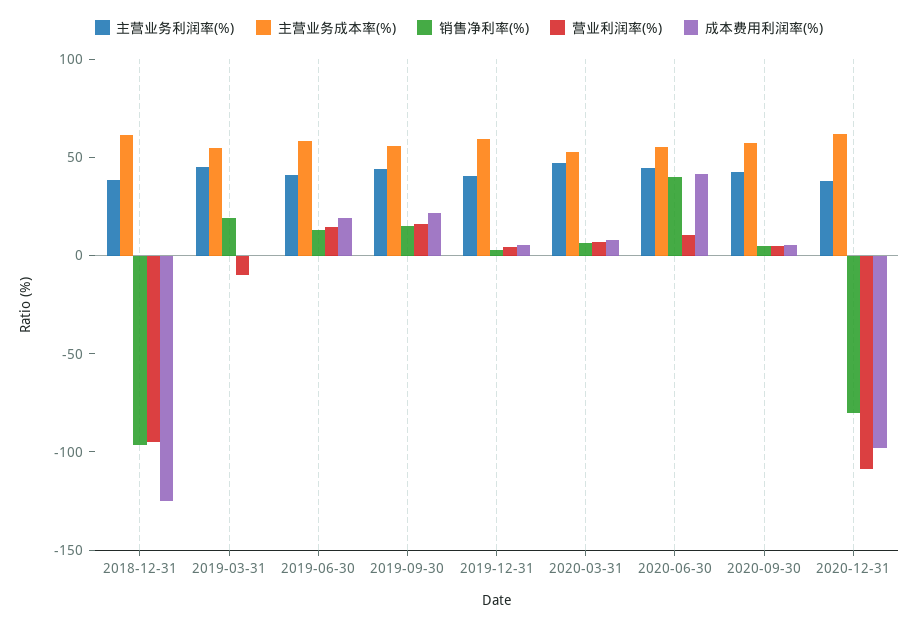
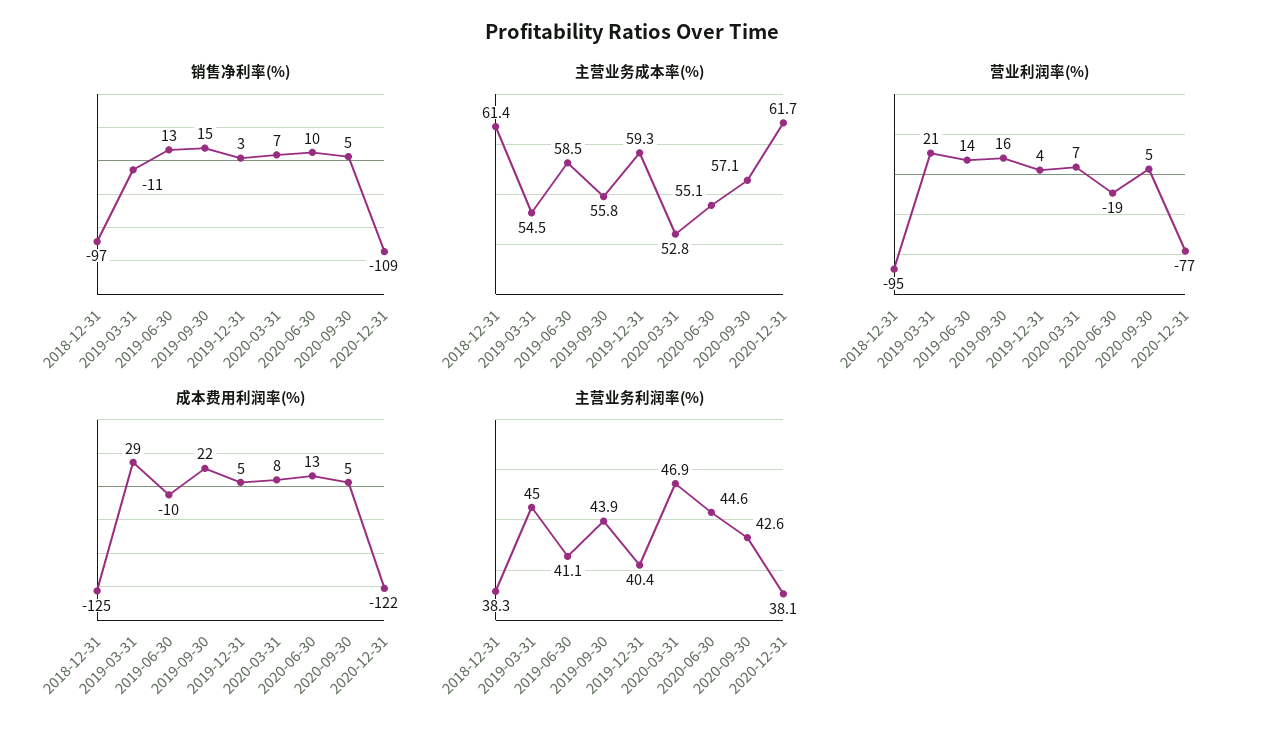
销售净利率(%), 2019-03-31: 20 -> -11
营业利润率(%), 2019-03-31: -10 -> 21
成本费用利润率(%), 2019-03-31: 0 -> 29
成本费用利润率(%), 2019-06-30: 20 -> -10
销售净利率(%), 2020-06-30: 40 -> 10
营业利润率(%), 2020-06-30: 10 -> -19
成本费用利润率(%), 2020-06-30: 40 -> 13
销售净利率(%), 2020-12-31: -80 -> -109
营业利润率(%), 2020-12-31: -110 -> -77
成本费用利润率(%), 2020-12-31: -100 -> -122

